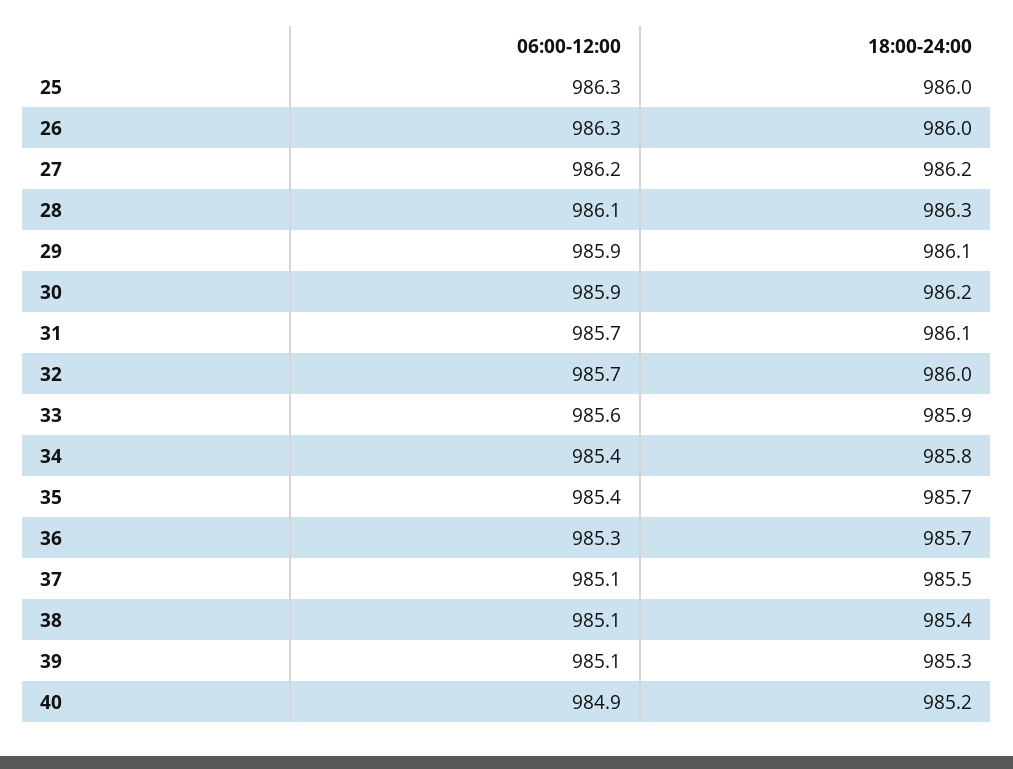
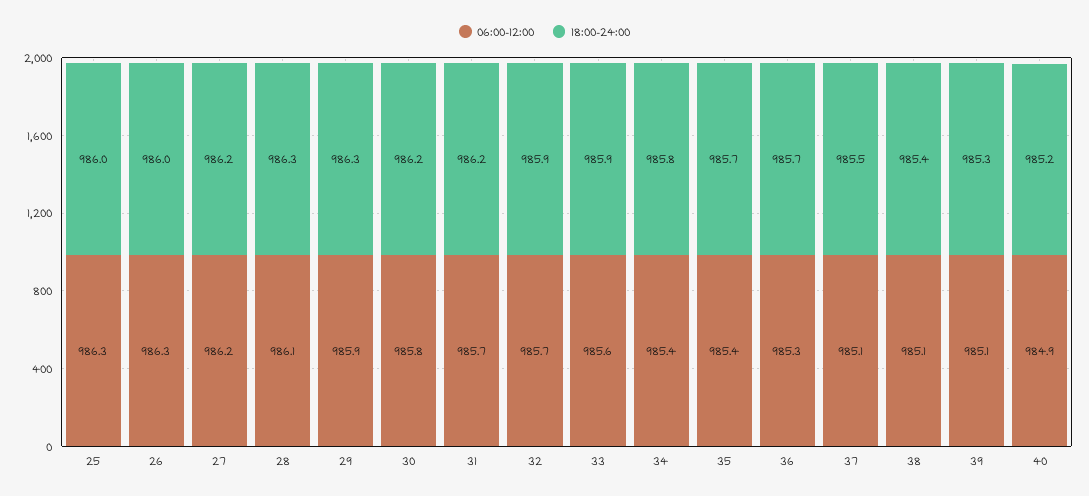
18:00-24:00, 29: 986.1 -> 986.3
06:00-12:00, 30: 985.9 -> 985.8
18:00-24:00, 31: 986.1 -> 986.2
18:00-24:00, 32: 986 -> 985.9

